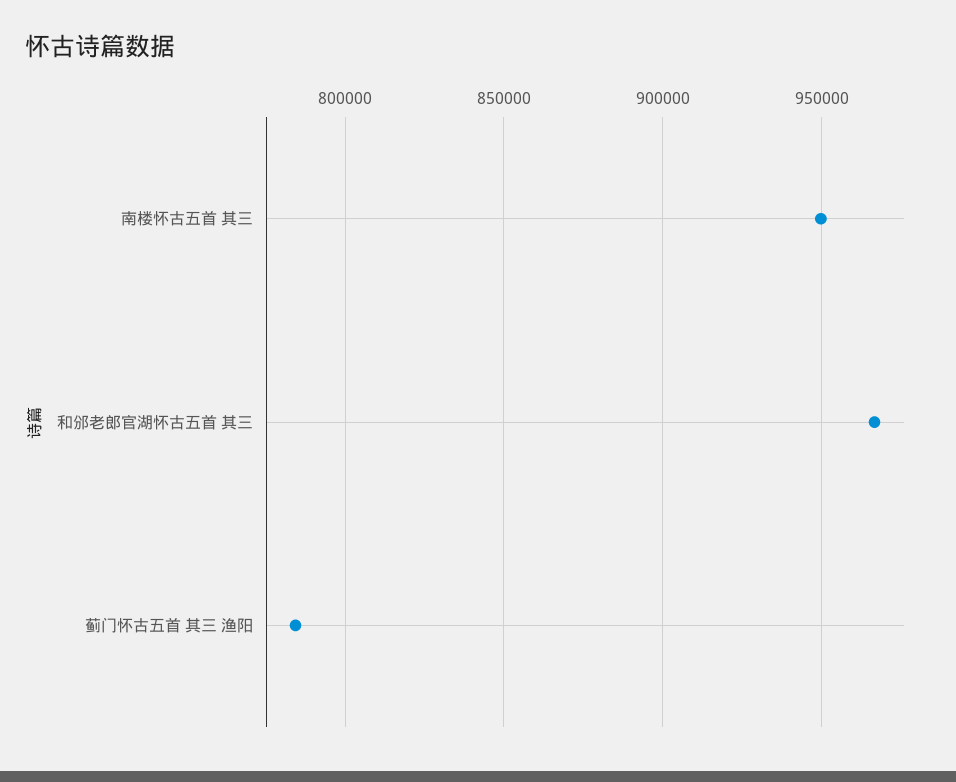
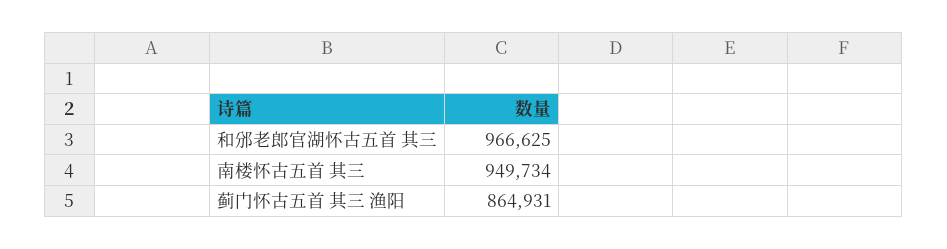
蓟门怀古五首 其三 渔阳: 785000 -> 864931

